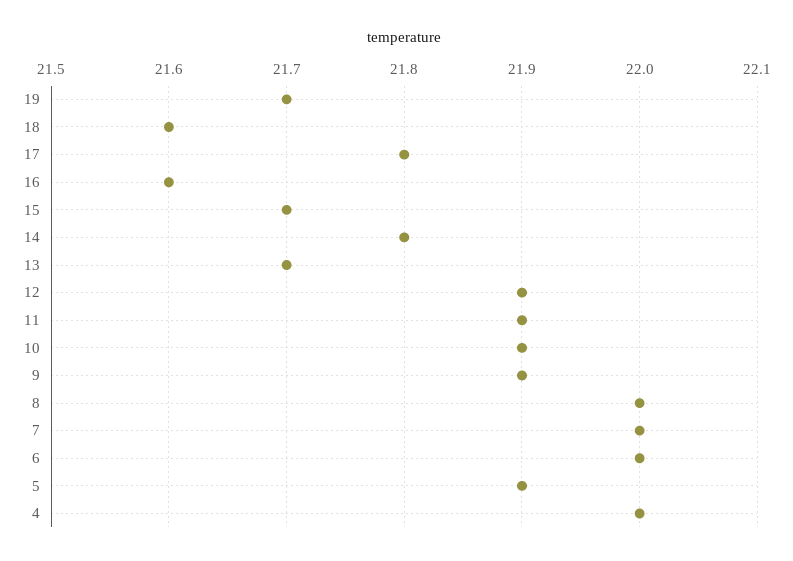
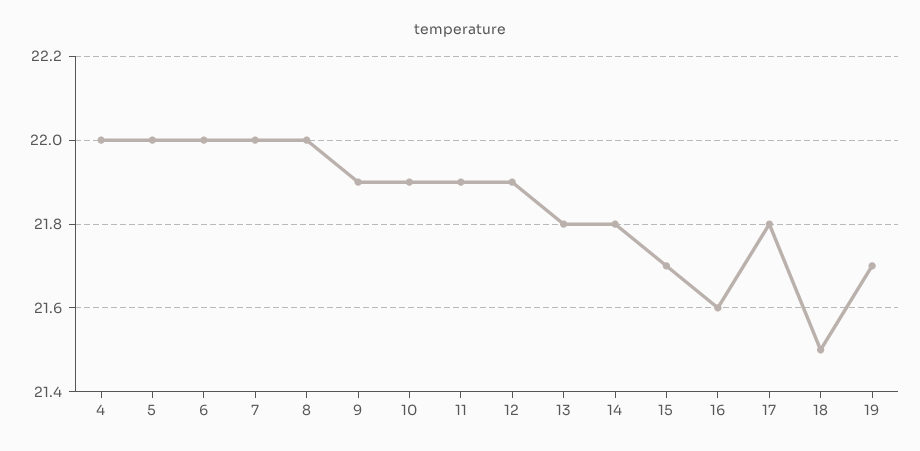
18: 21.6 -> 21.5
13: 21.7 -> 21.8
5: 21.9 -> 22

